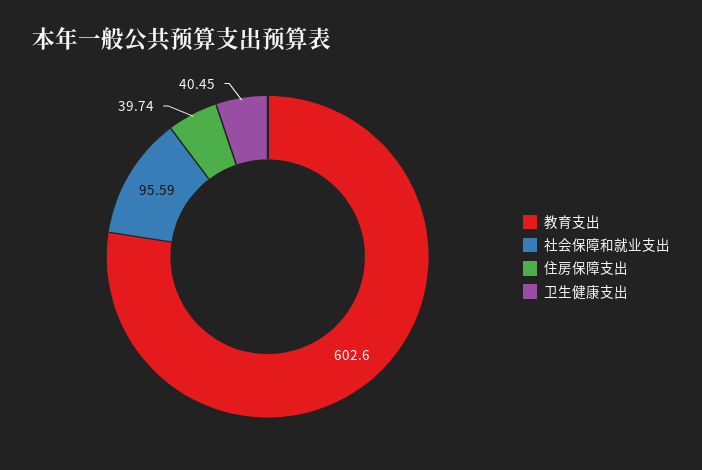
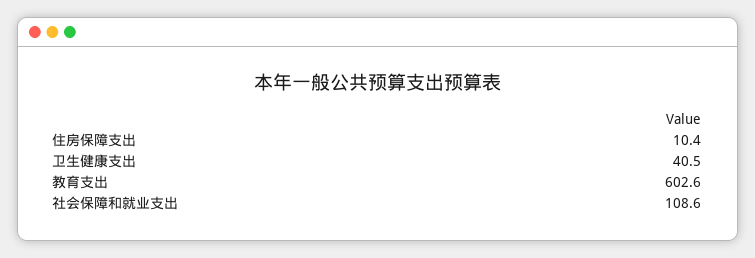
社会保障和就业支出: 95.59 -> 108.6
住房保障支出: 39.74 -> 10.4

